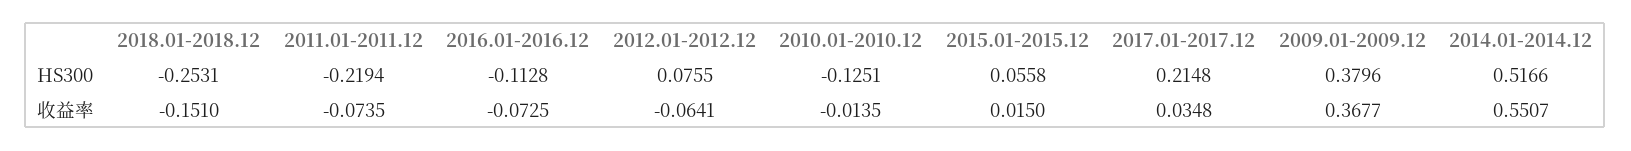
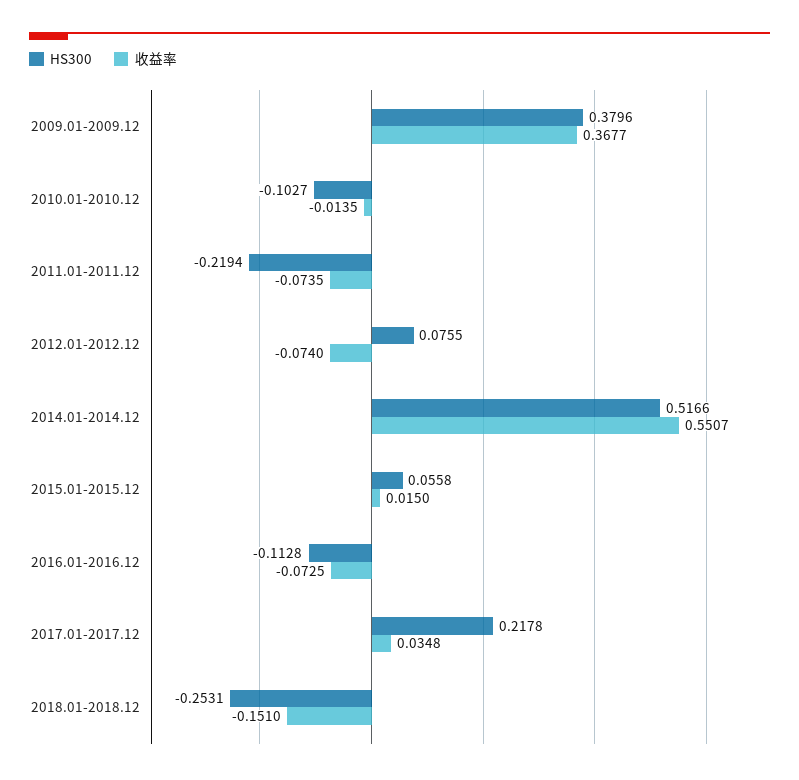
HS300, 2010.01-2010.12: -0.1251 -> -0.1027
HS300, 2017.01-2017.12: 0.2148 -> 0.2178
收益率, 2012.01-2012.12: -0.0641 -> -0.074

